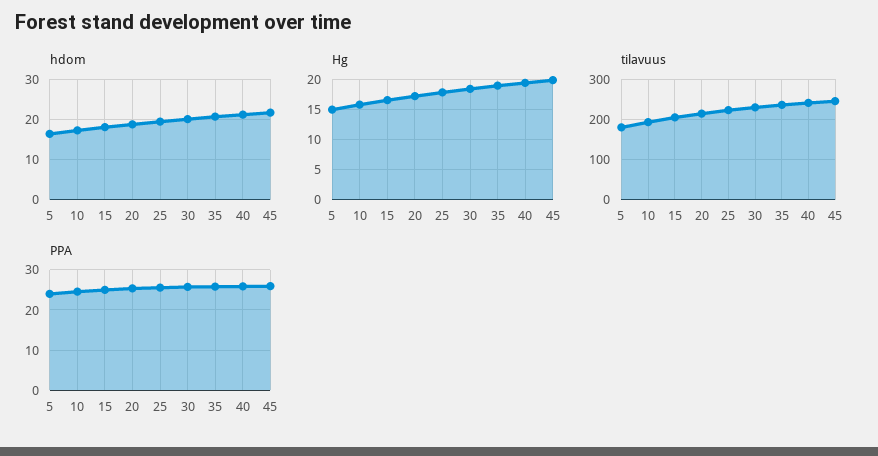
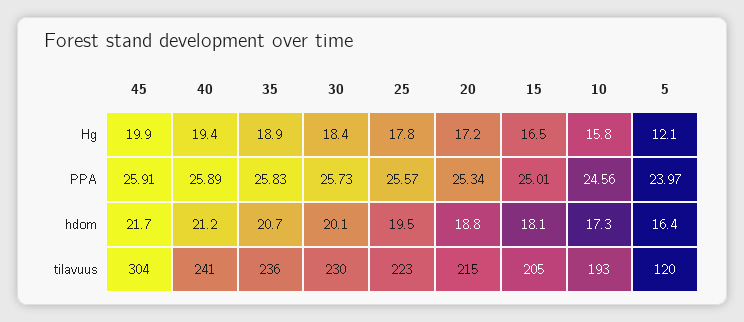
Hg, 5: 15 -> 12.1
tilavuus, 5: 180 -> 120
tilavuus, 45: 240 -> 304

